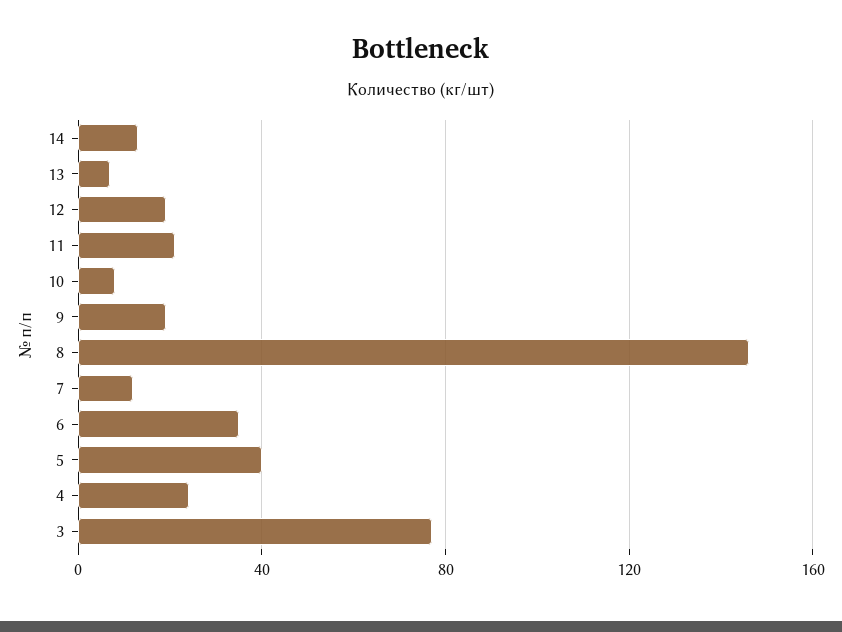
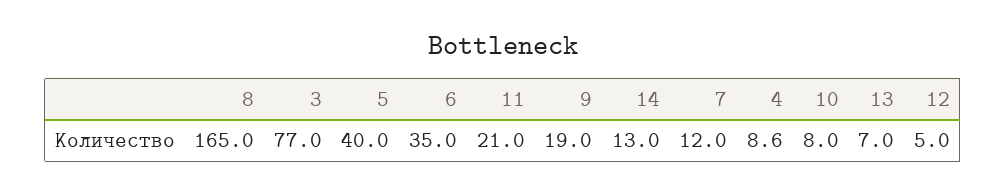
12: 20 -> 5
8: 145 -> 165
4: 25 -> 8.6

